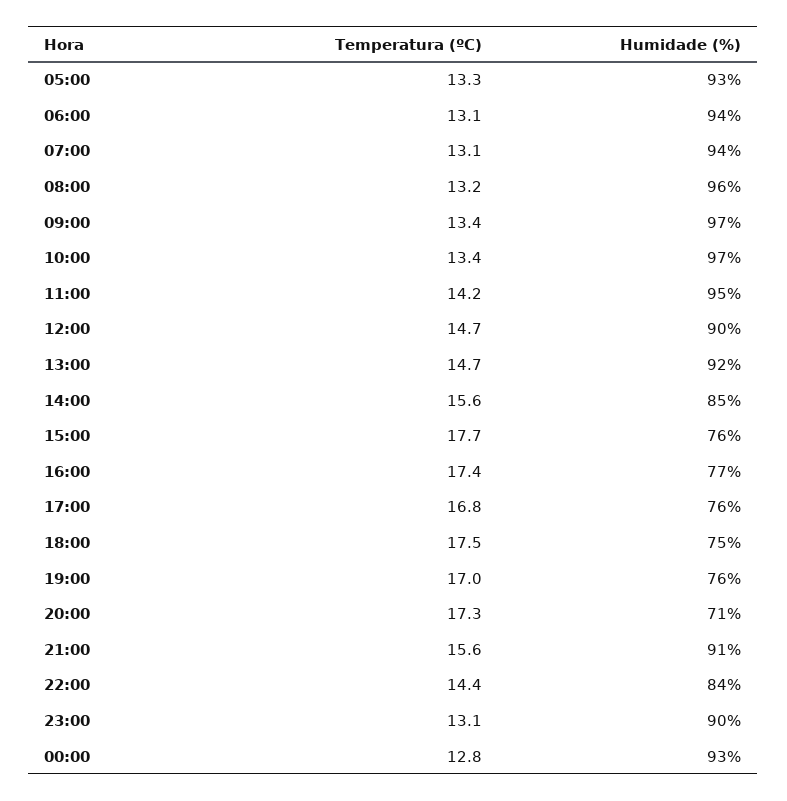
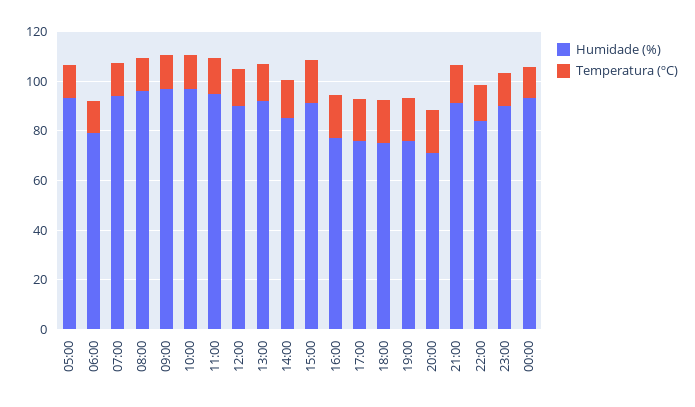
Humidade (%), 06:00: 94 -> 80
Humidade (%), 15:00: 76 -> 90

